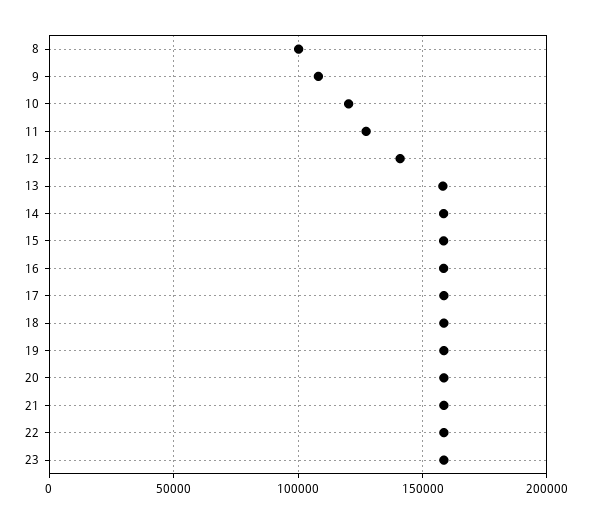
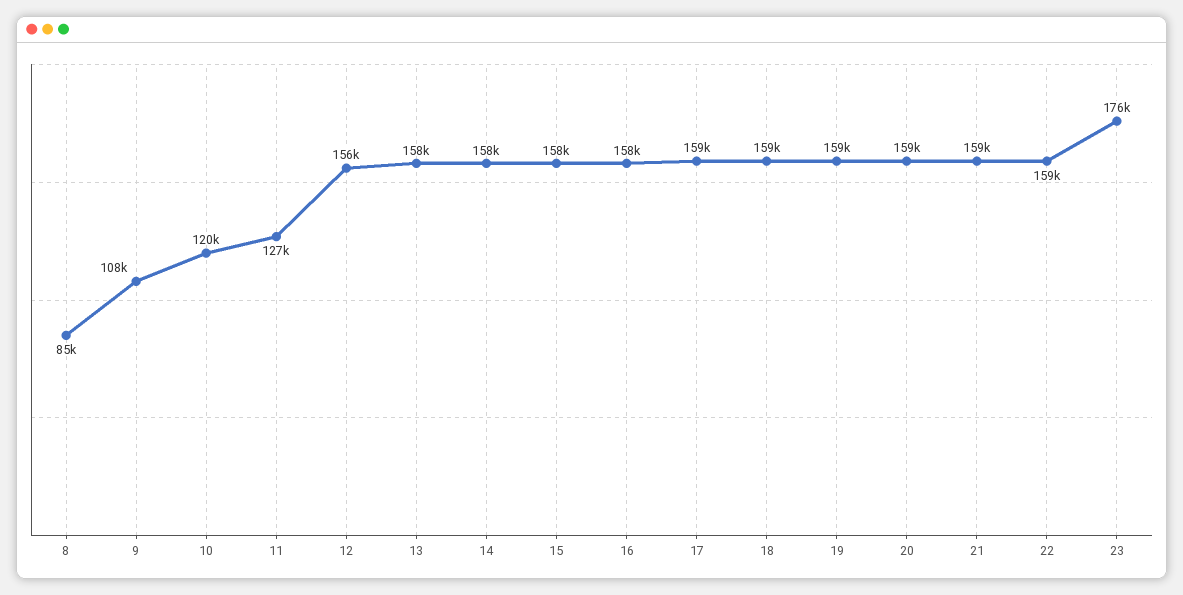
8: 100000 -> 85000
12: 140000 -> 156000
23: 160000 -> 176000

